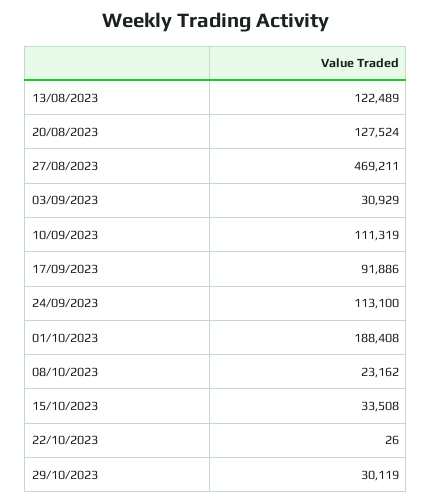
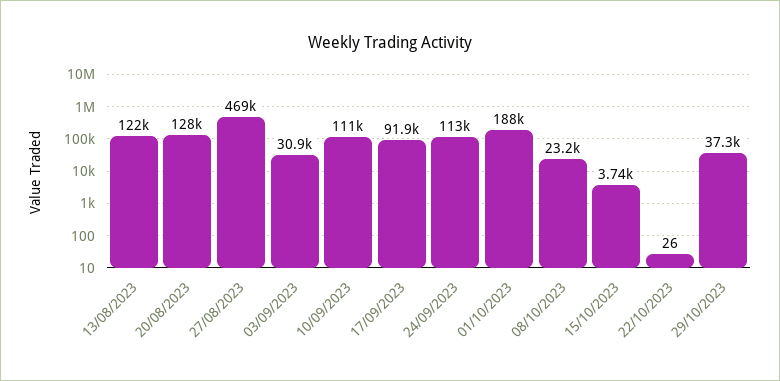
15/10/2023: 33508 -> 3740
29/10/2023: 30119 -> 37300

